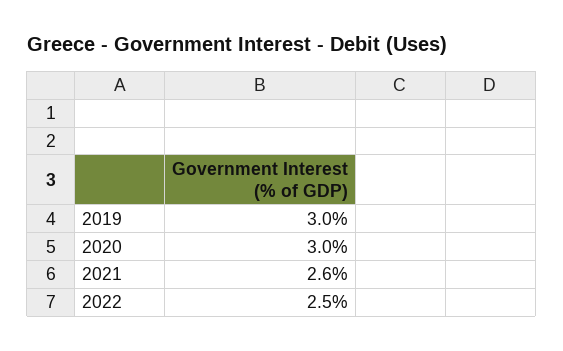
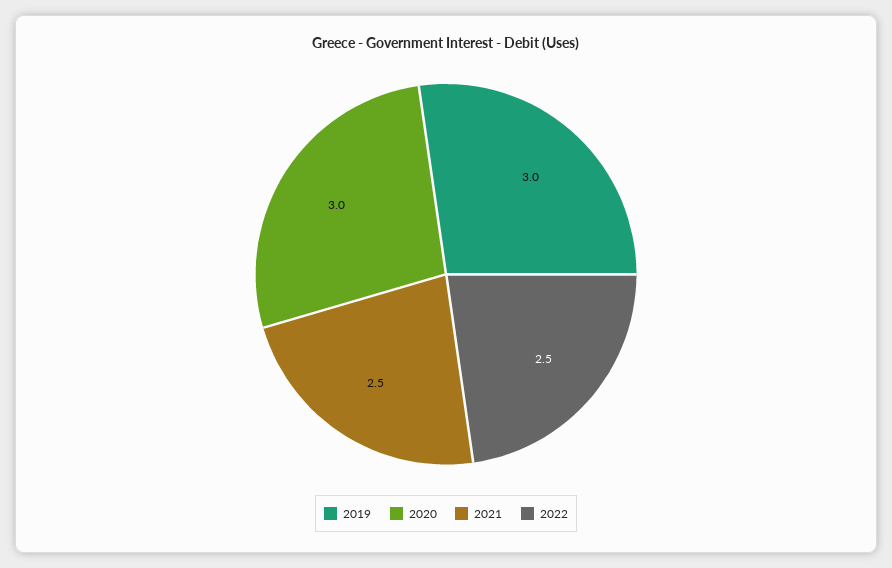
2021: 2.6 -> 2.5

